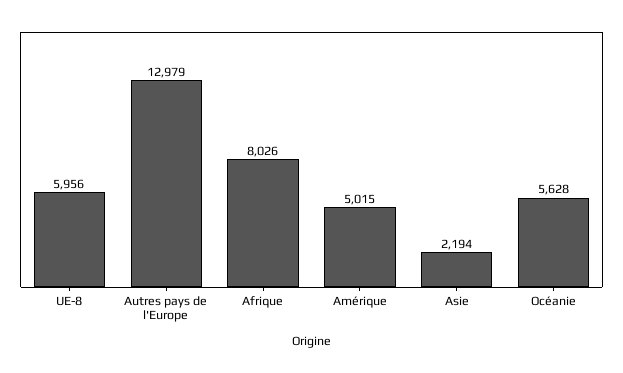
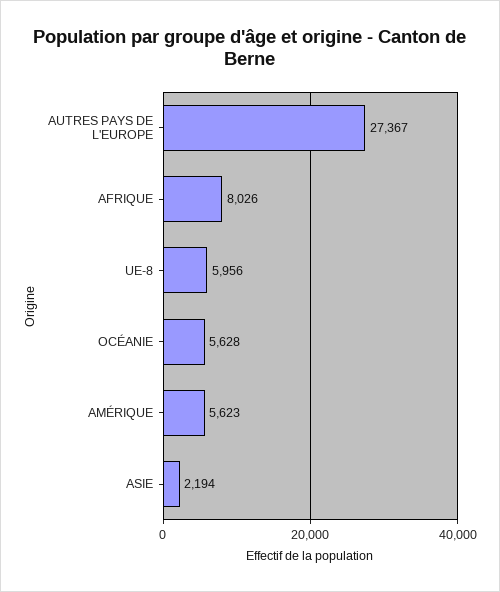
Autres pays de l'Europe: 12979 -> 27367
Amérique: 5015 -> 5623

